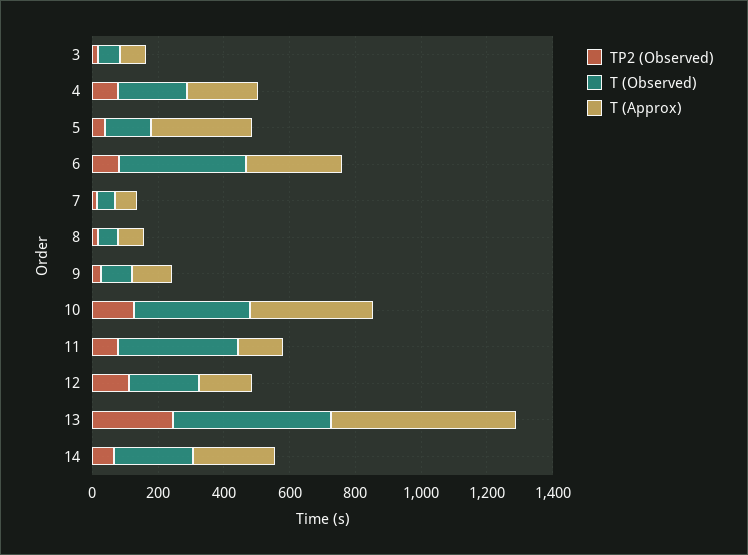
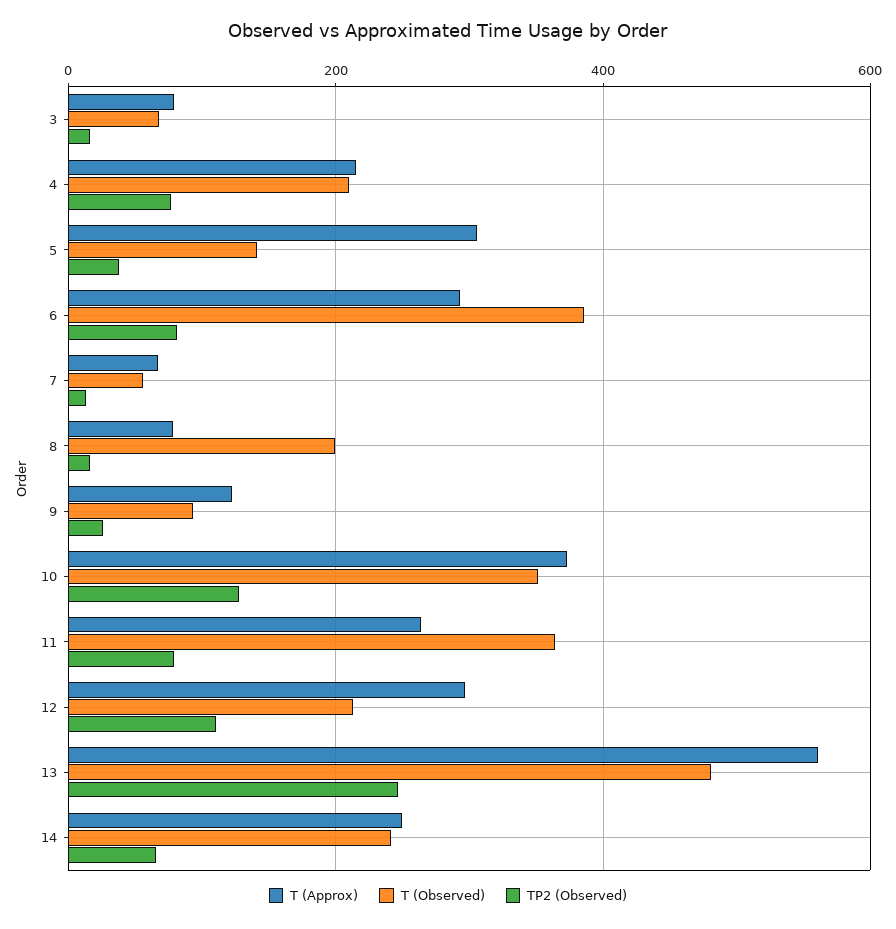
T (Observed), 8: 50 -> 200
T (Approx), 11: 150 -> 260
T (Approx), 12: 150 -> 300

